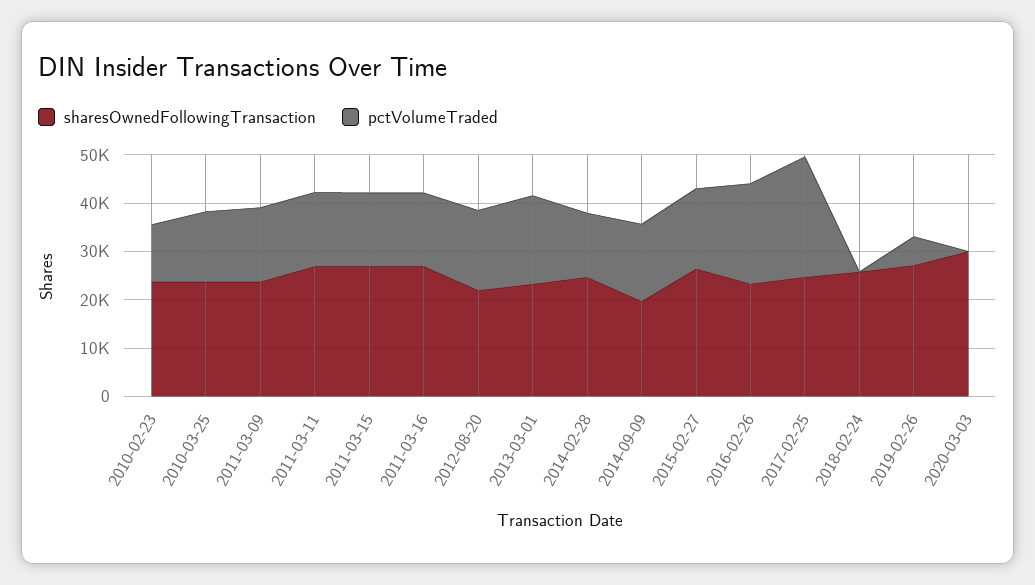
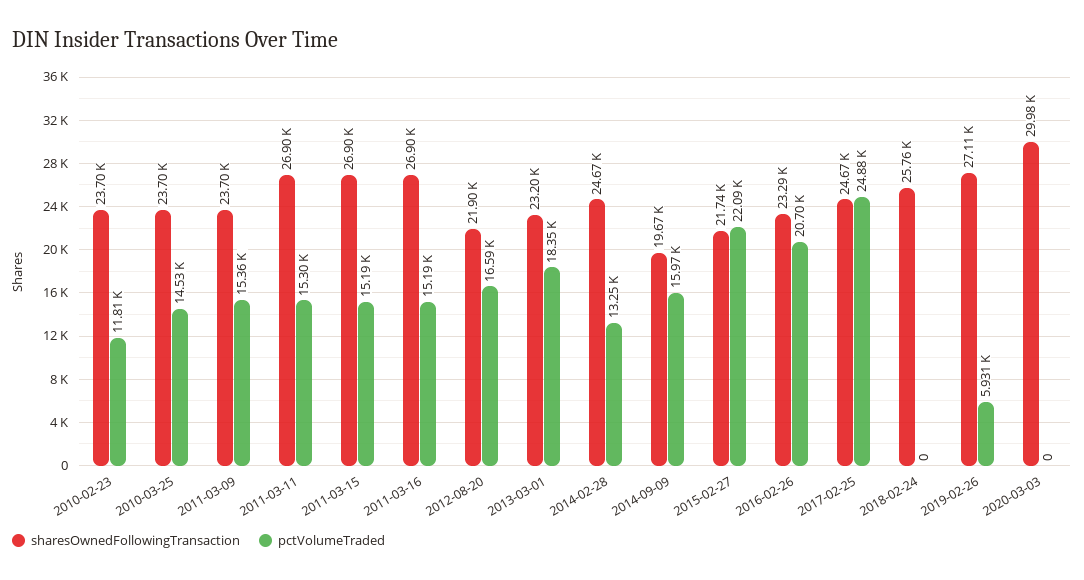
sharesOwnedFollowingTransaction, 2015-02-27: 26000 -> 21740
pctVolumeTraded, 2015-02-27: 16000 -> 22090

